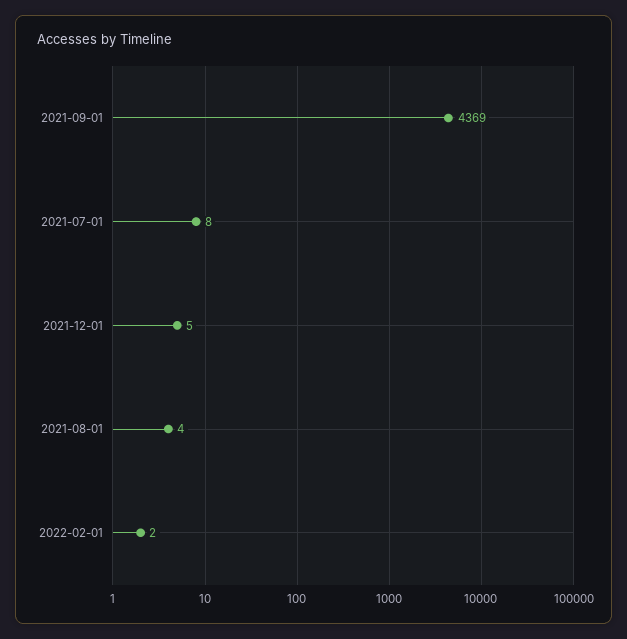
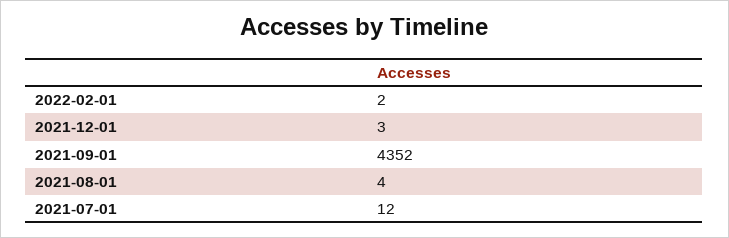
2021-09-01: 4369 -> 4352
2021-07-01: 8 -> 12
2021-12-01: 5 -> 3

